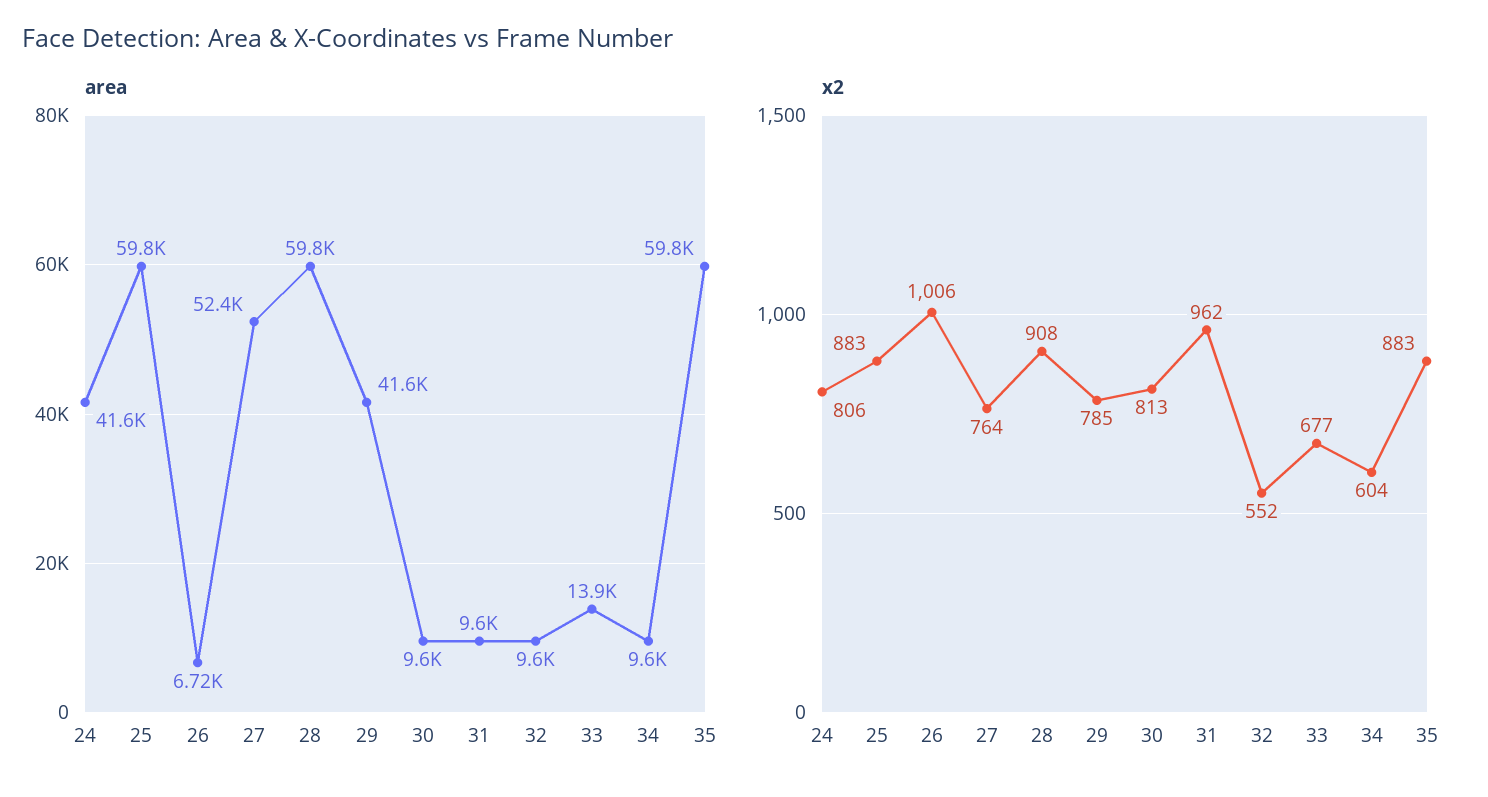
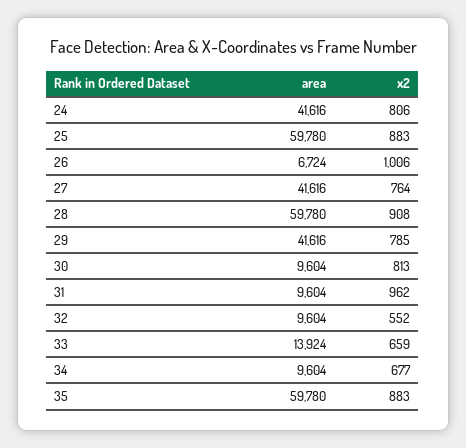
area, 27: 52400 -> 41616
x2, 33: 677 -> 659
x2, 34: 604 -> 677

